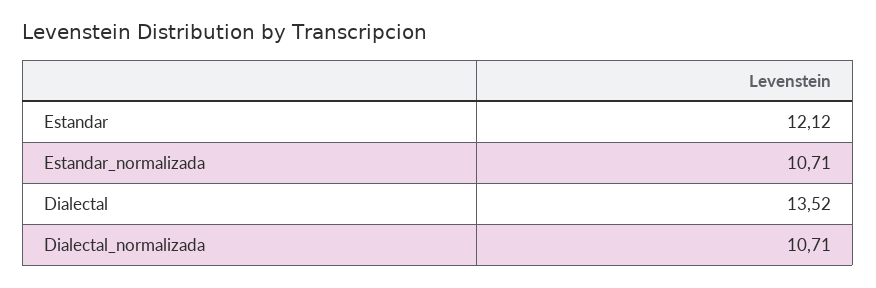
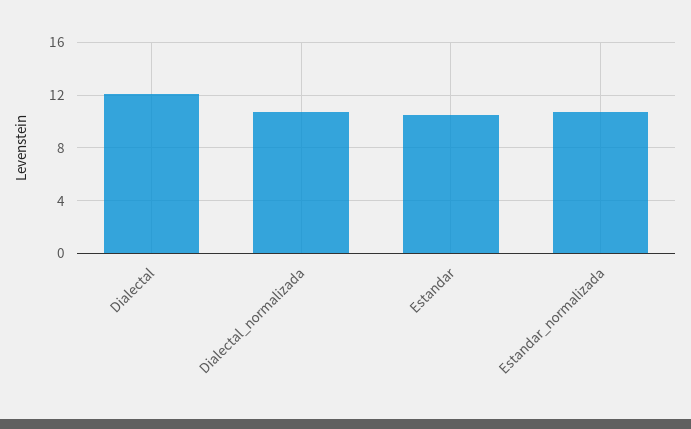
Estandar: 12.12 -> 10.5
Dialectal: 13.52 -> 12

